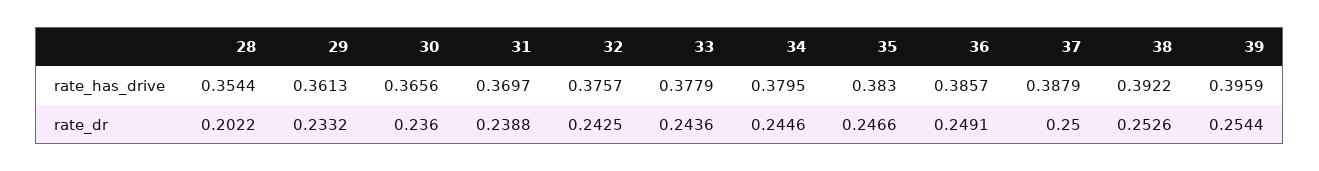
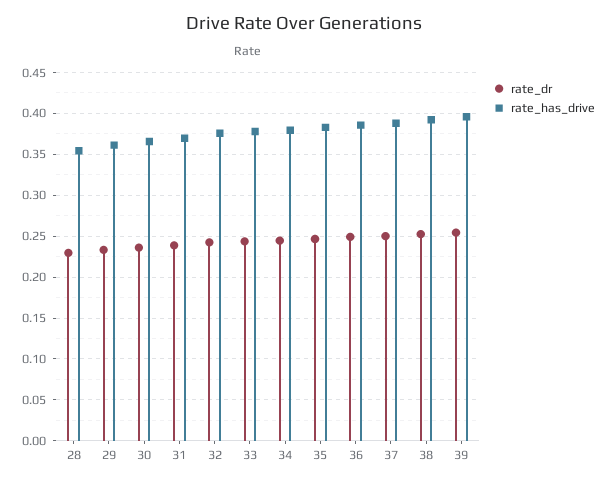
rate_dr, 28: 0.2022 -> 0.23

